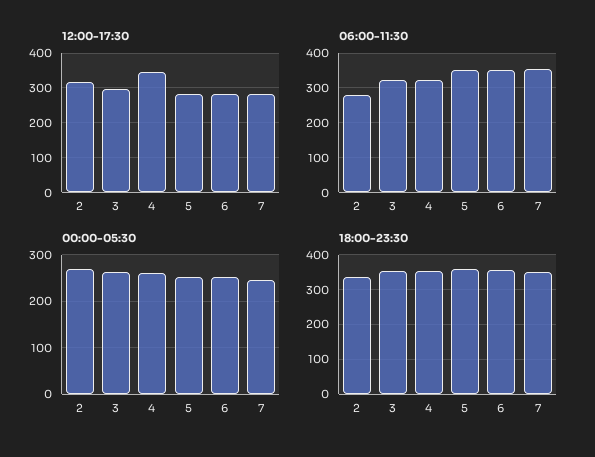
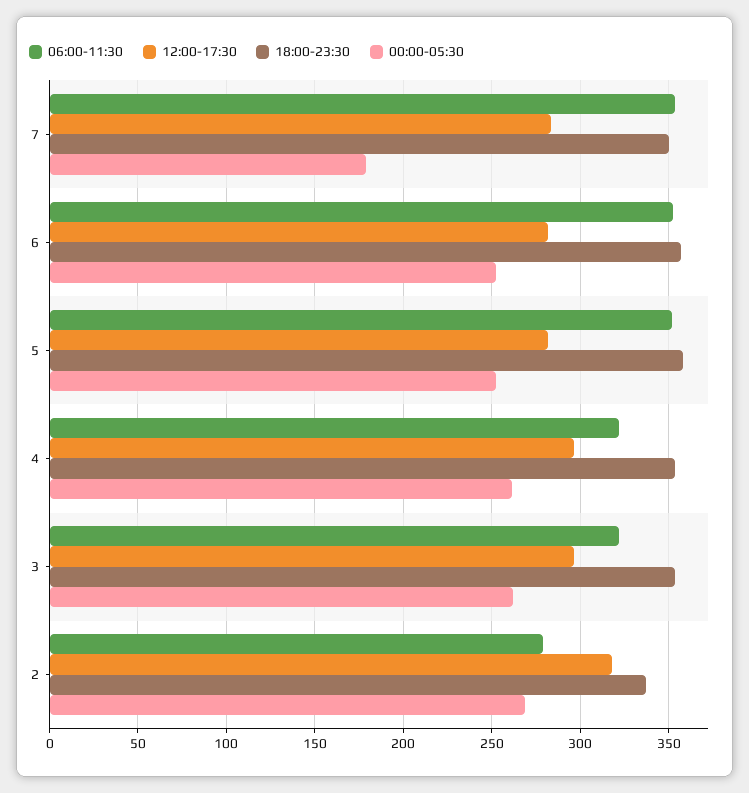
12:00-17:30, 4: 340 -> 295
00:00-05:30, 7: 240 -> 180

